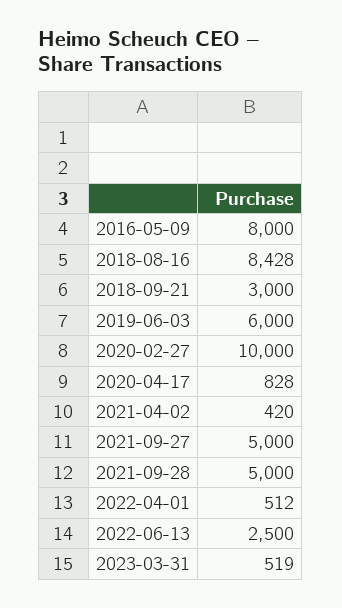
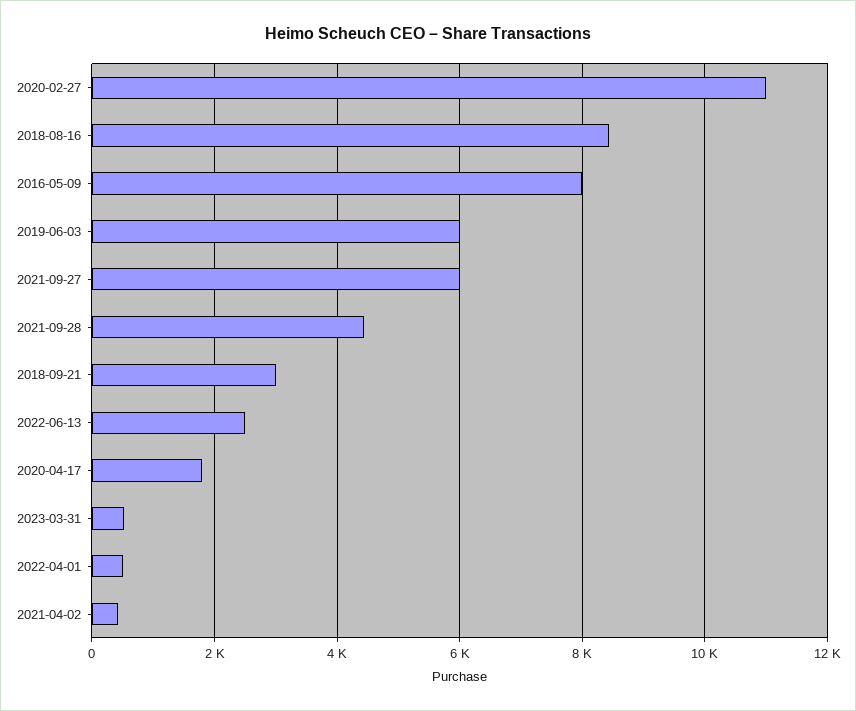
2020-02-27: 10000 -> 11000
2020-04-17: 828 -> 1800
2021-09-27: 5000 -> 6000
2021-09-28: 5000 -> 4400

